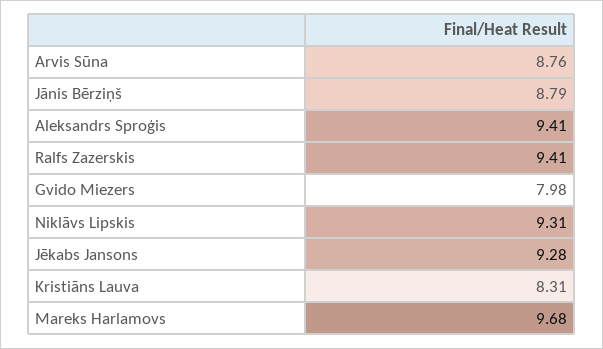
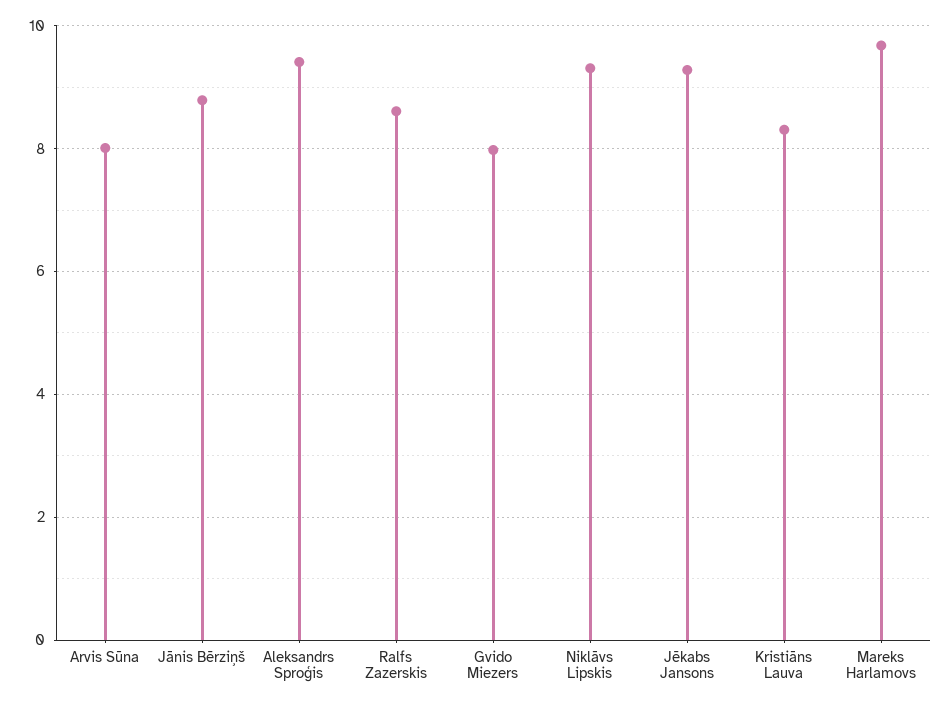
Arvis Sūna: 8.76 -> 8
Ralfs Zazerskis: 9.41 -> 8.6

